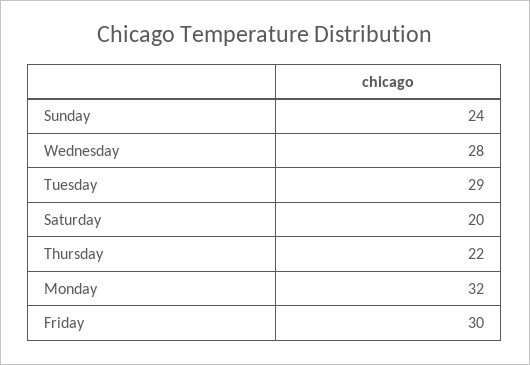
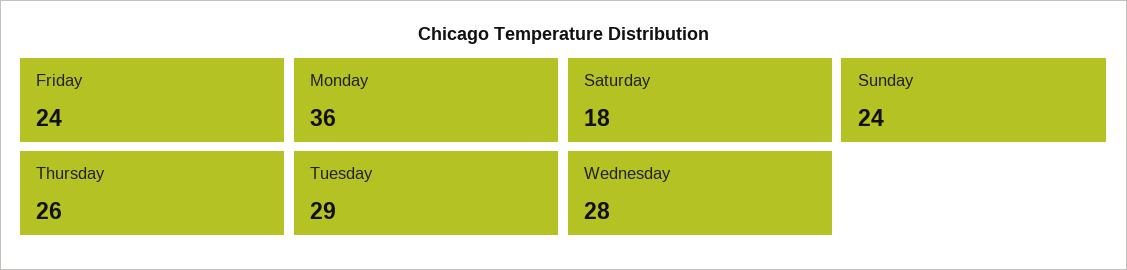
Saturday: 20 -> 18
Thursday: 22 -> 26
Monday: 32 -> 36
Friday: 30 -> 24

